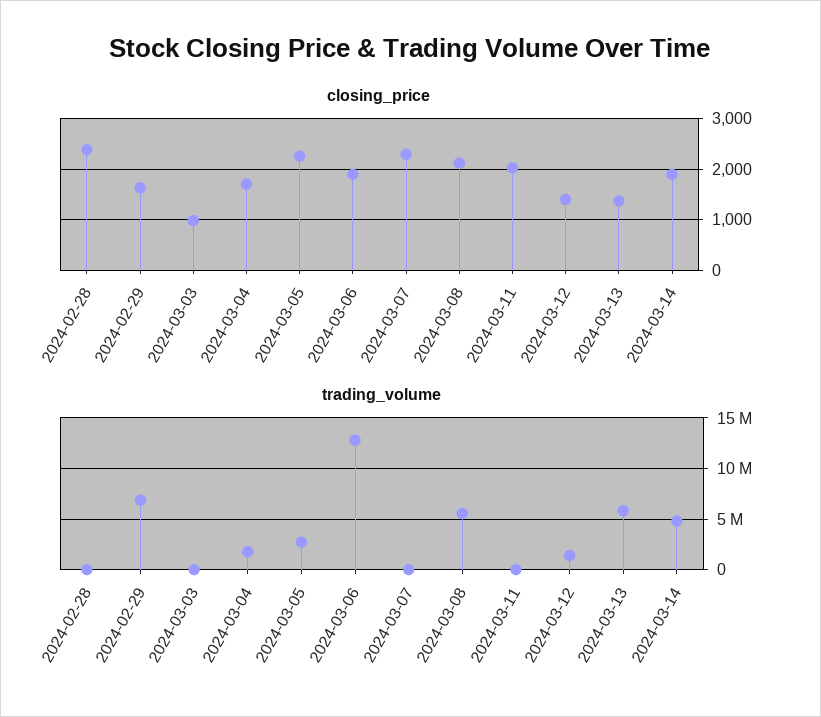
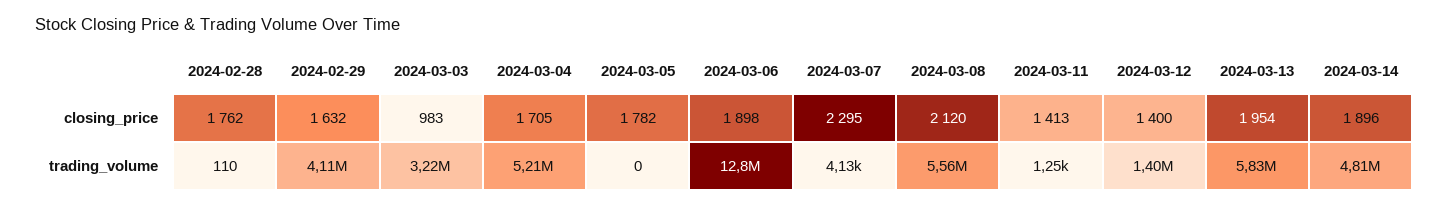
closing_price, 2024-02-28: 2400 -> 1762
closing_price, 2024-03-05: 2200 -> 1782
closing_price, 2024-03-11: 2000 -> 1413
closing_price, 2024-03-13: 1400 -> 1954
trading_volume, 2024-02-29: 7000000 -> 4110000
trading_volume, 2024-03-03: 0 -> 3220000
trading_volume, 2024-03-04: 2000000 -> 5210000
trading_volume, 2024-03-05: 3000000 -> 0

